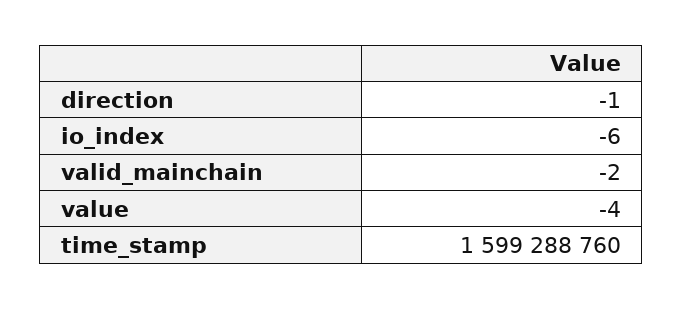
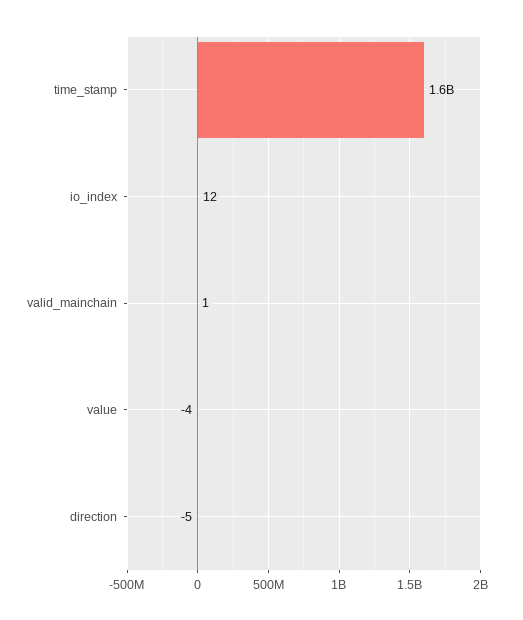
direction: -1 -> -5
io_index: -6 -> 12
valid_mainchain: -2 -> 1

